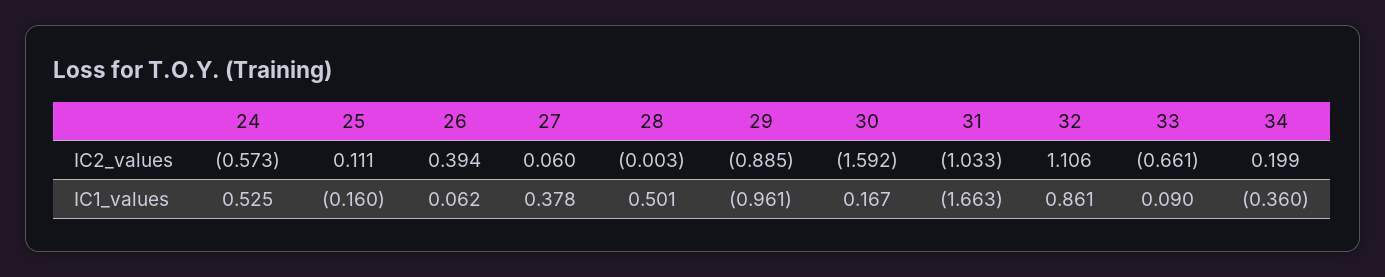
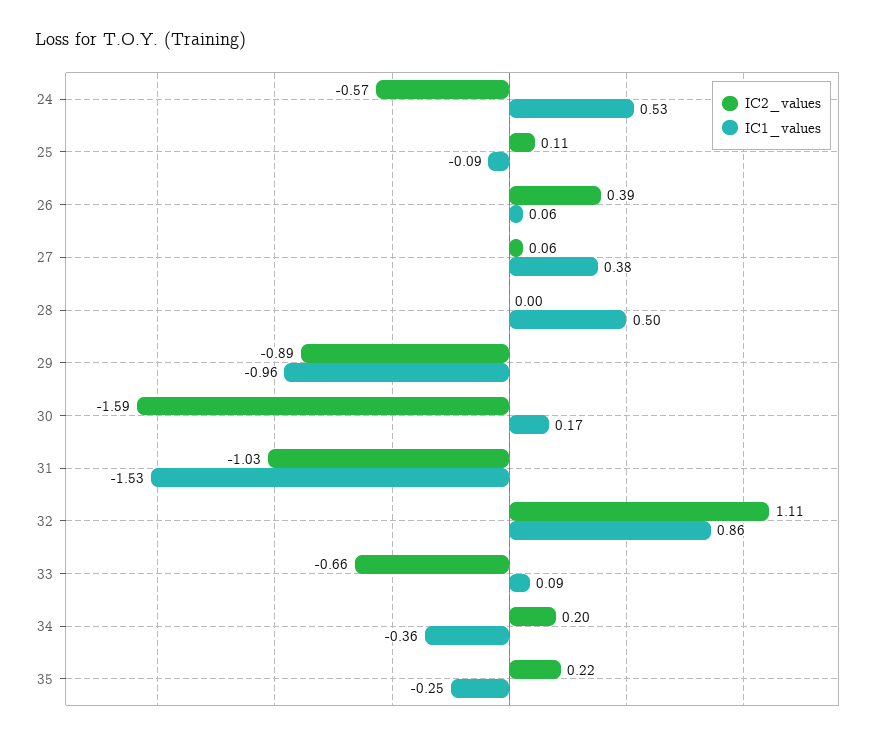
IC1_values, 25: -0.16 -> -0.09
IC1_values, 31: -1.663 -> -1.53
IC2_values, 35: none -> 0.22
IC1_values, 35: none -> -0.25

